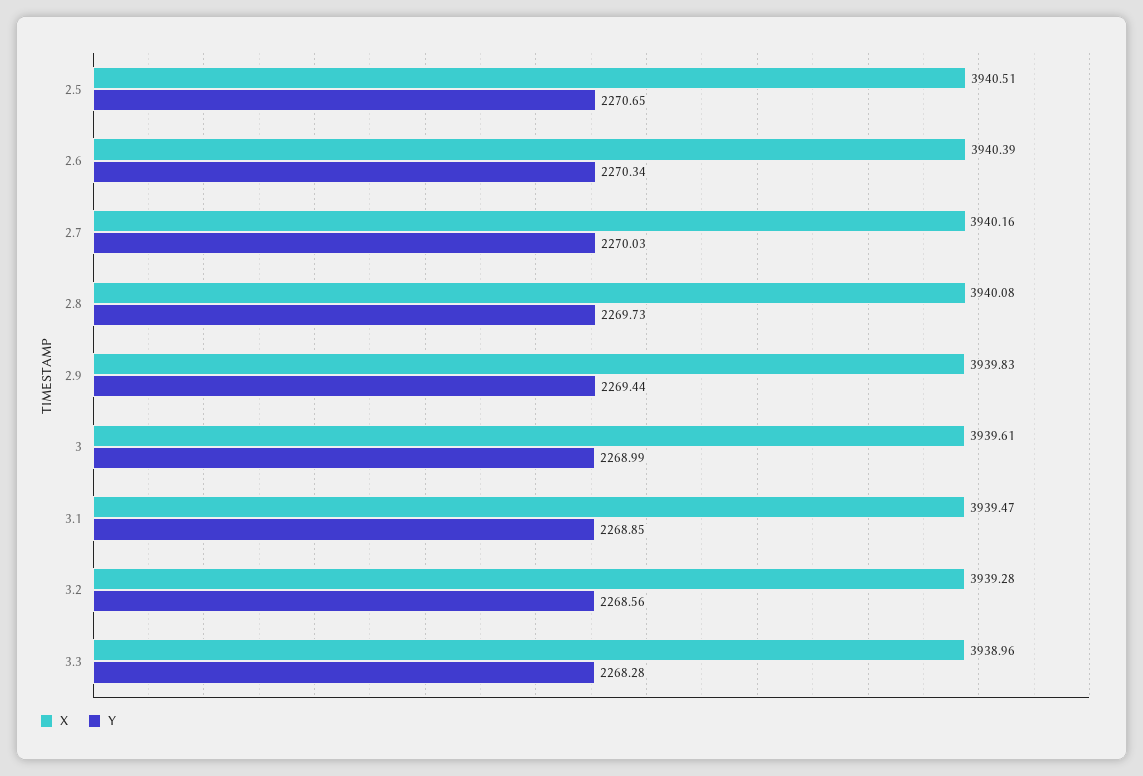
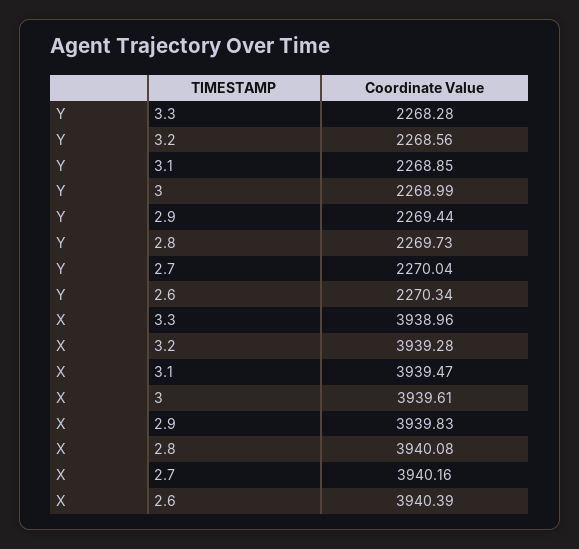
X, 2.5: 3940.51 -> none
Y, 2.5: 2270.65 -> none
Y, 2.7: 2270.03 -> 2270.04

